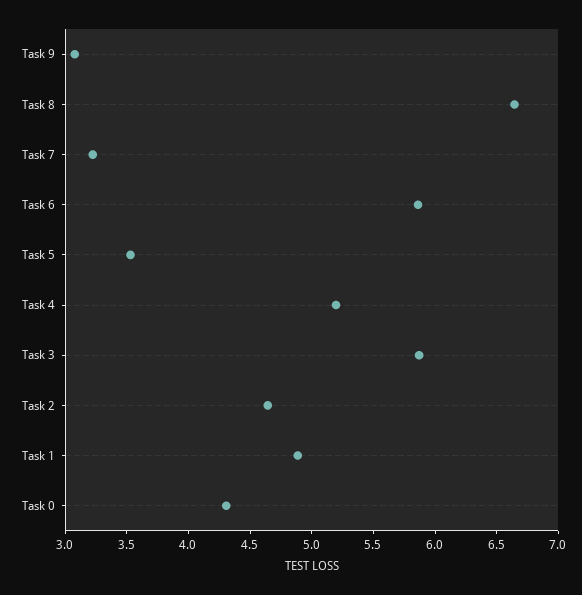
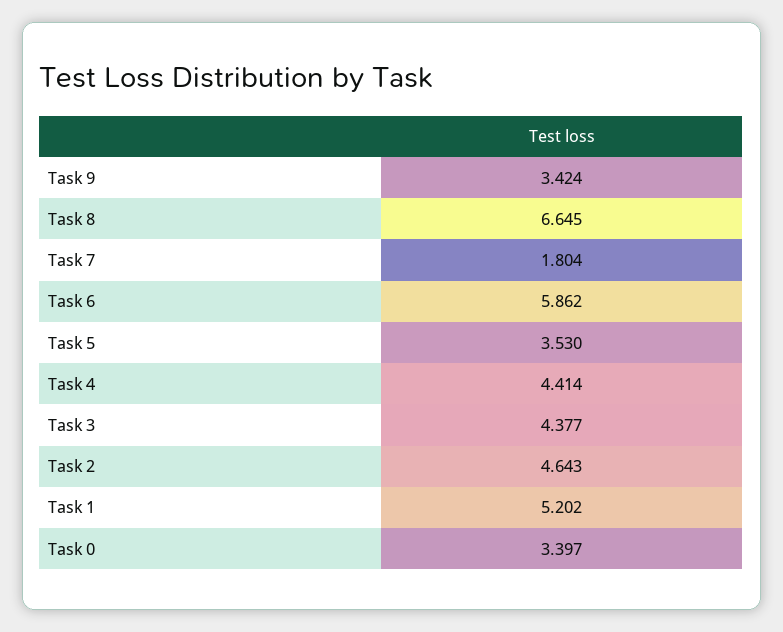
Task 9: 3.1 -> 3.424
Task 7: 3.2 -> 1.804
Task 4: 5.2 -> 4.414
Task 3: 5.9 -> 4.377
Task 1: 4.9 -> 5.202
Task 0: 4.3 -> 3.397

